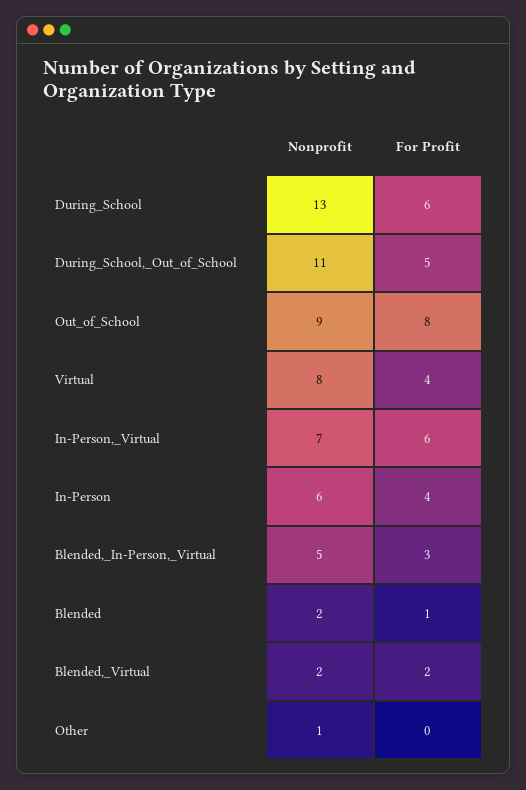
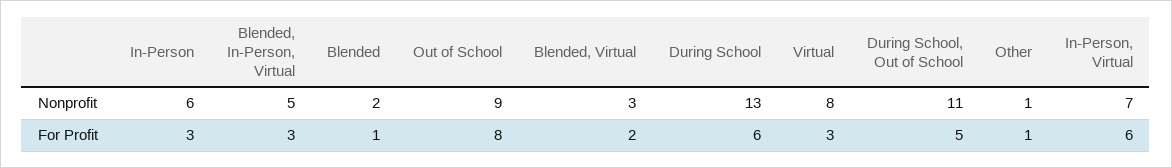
For Profit, Virtual: 4 -> 3
For Profit, In-Person: 4 -> 3
Nonprofit, Blended,_Virtual: 2 -> 3
For Profit, Other: 0 -> 1

